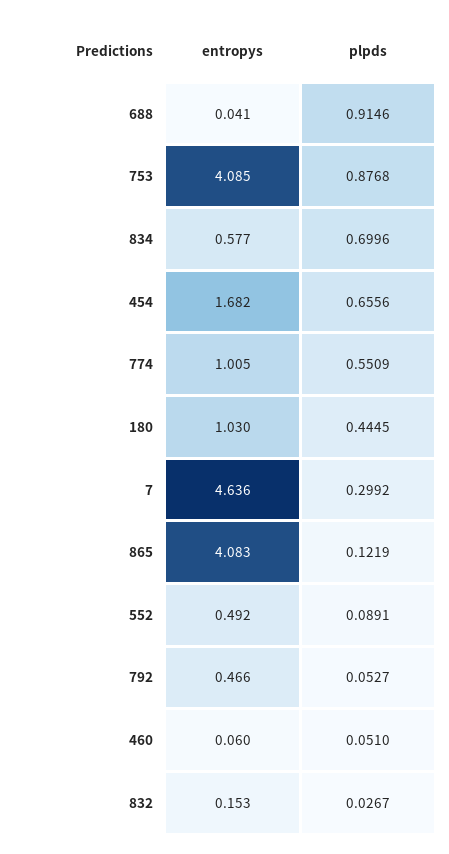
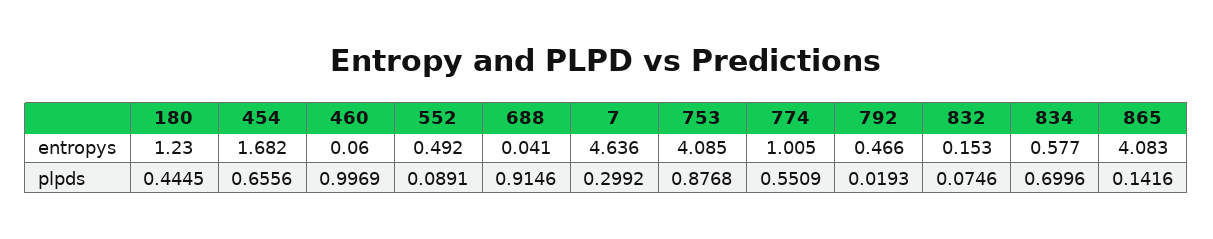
entropys, 180: 1.03 -> 1.23
plpds, 865: 0.1219 -> 0.1416
plpds, 792: 0.0527 -> 0.0193
plpds, 460: 0.051 -> 0.9969
plpds, 832: 0.0267 -> 0.0746

